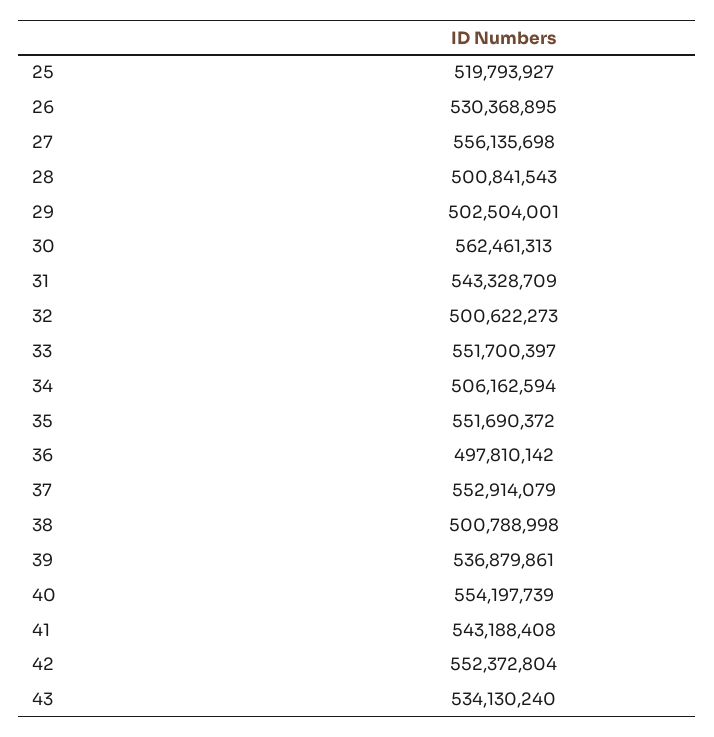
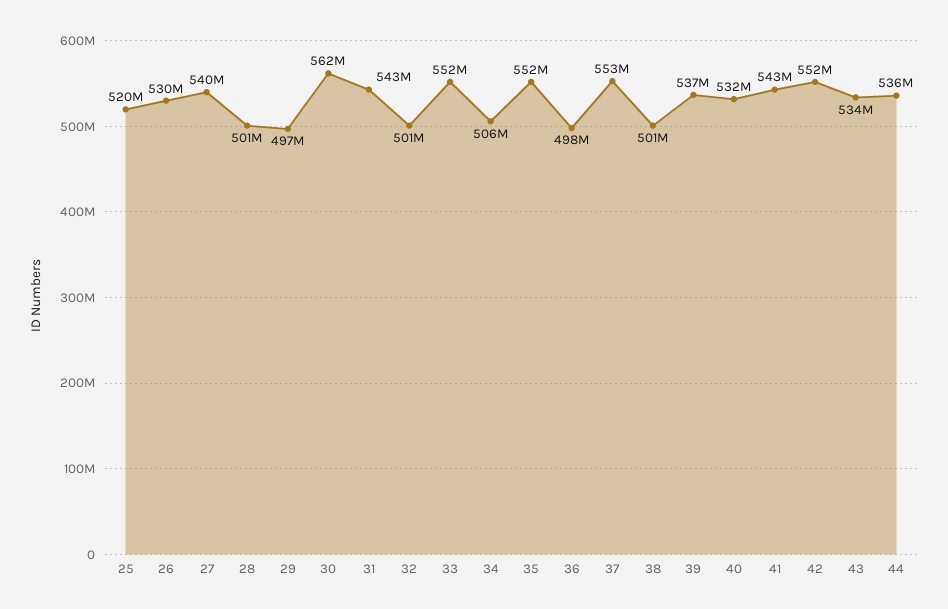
27: 556135698 -> 540000000
29: 502504001 -> 497000000
40: 554197739 -> 532000000
44: none -> 536000000

